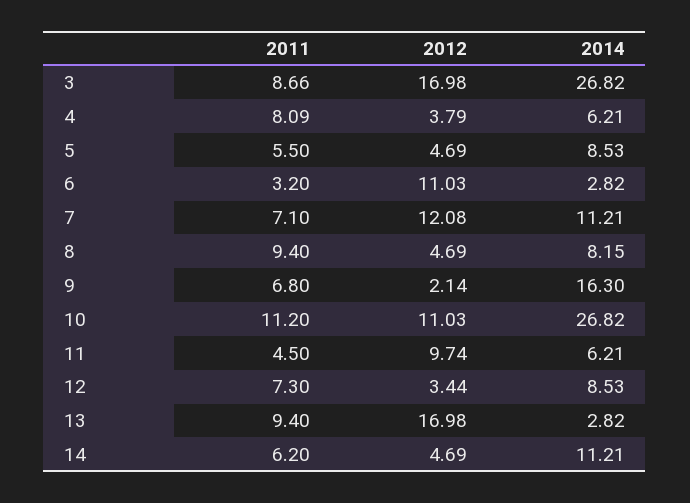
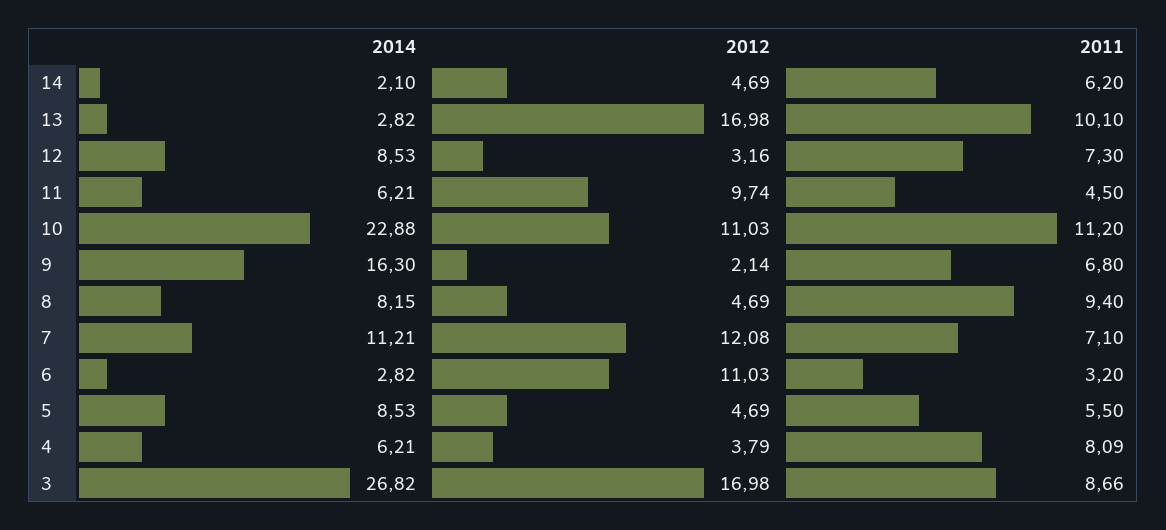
2014, 10: 26.82 -> 22.88
2012, 12: 3.44 -> 3.16
2011, 13: 9.4 -> 10.1
2014, 14: 11.21 -> 2.1

